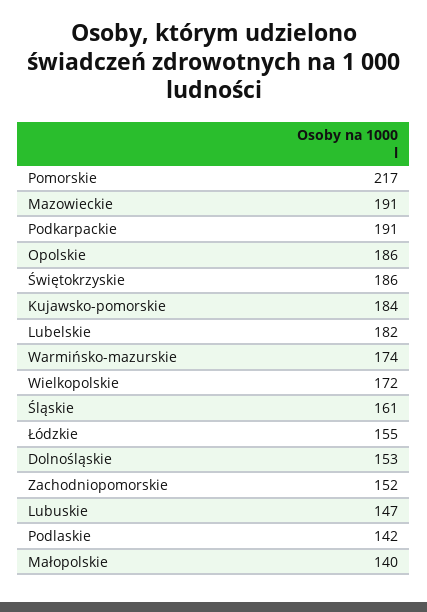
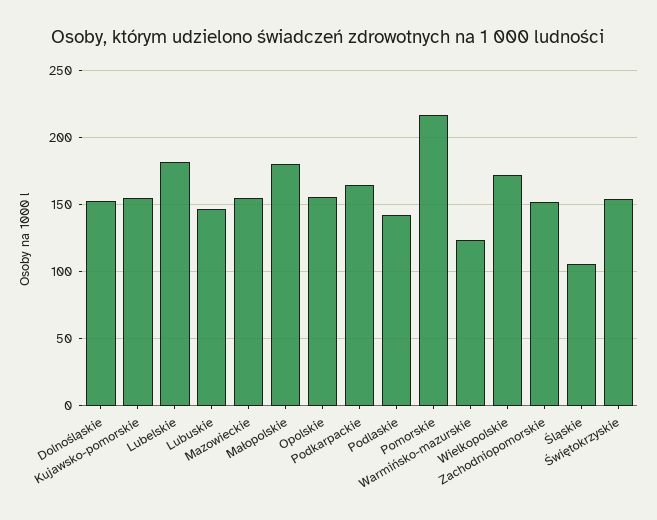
Mazowieckie: 191 -> 155
Podkarpackie: 191 -> 165
Opolskie: 186 -> 155
Świętokrzyskie: 186 -> 155
Kujawsko-pomorskie: 184 -> 155
Warmińsko-mazurskie: 174 -> 125
Śląskie: 161 -> 105
Łódzkie: 155 -> none
Małopolskie: 140 -> 180

